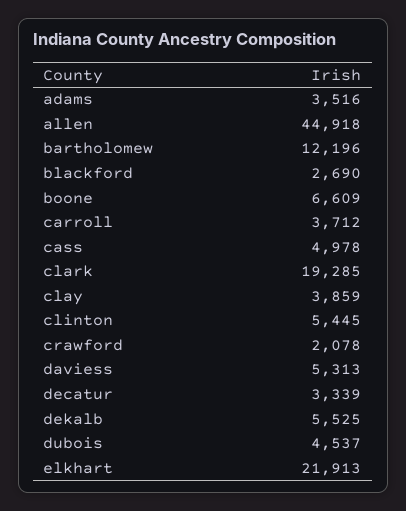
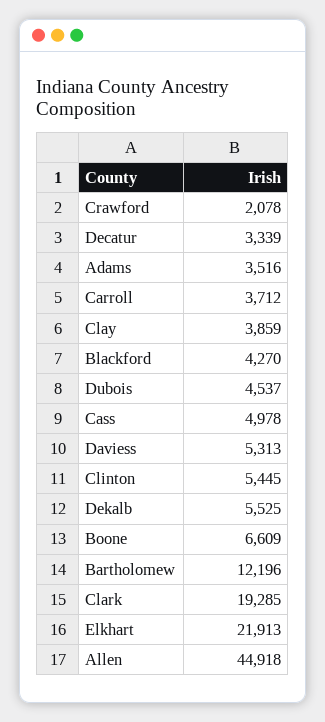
blackford: 2690 -> 4270

